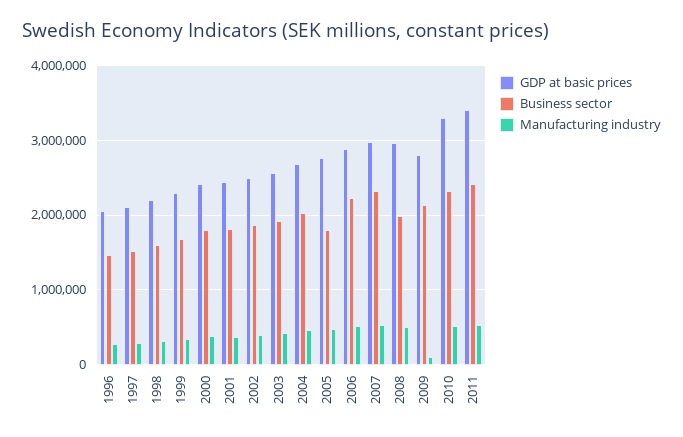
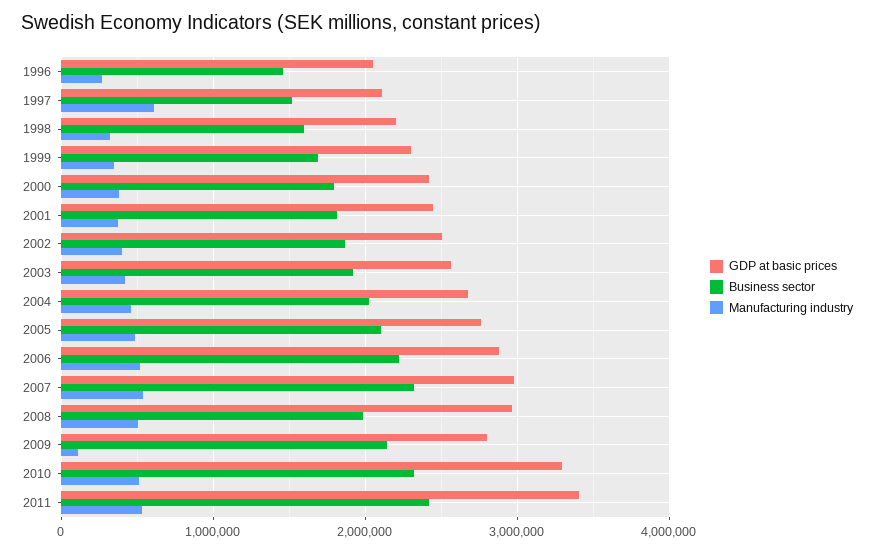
Manufacturing industry, 1997: 300000 -> 600000
Business sector, 2005: 1800000 -> 2100000

